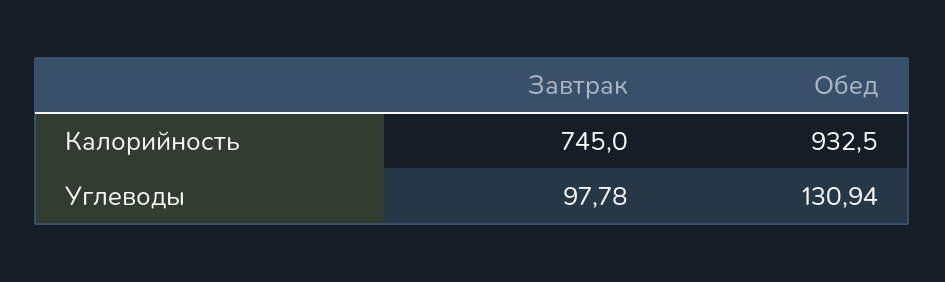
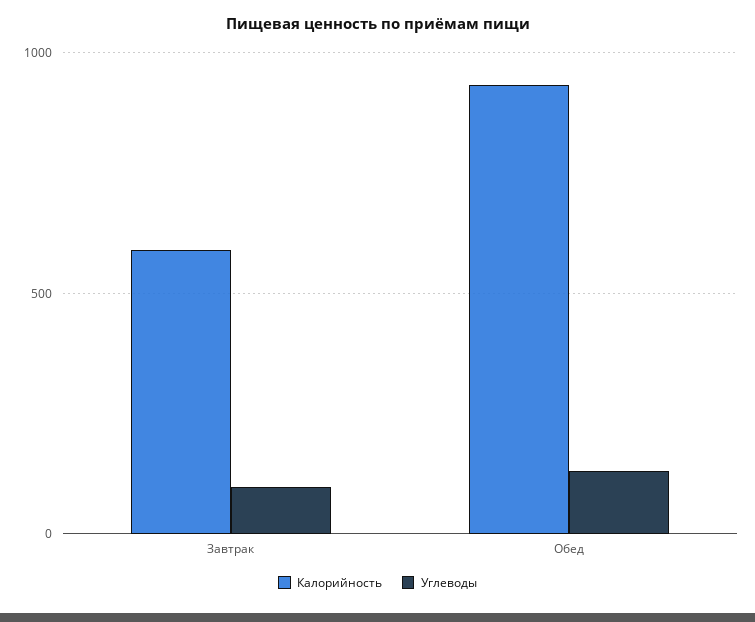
Калорийность, Завтрак: 745 -> 600

